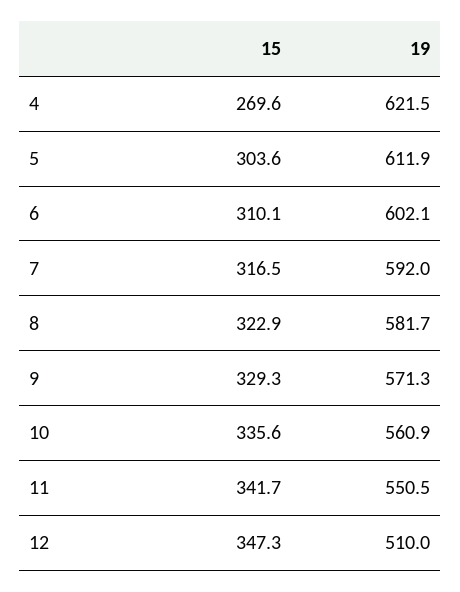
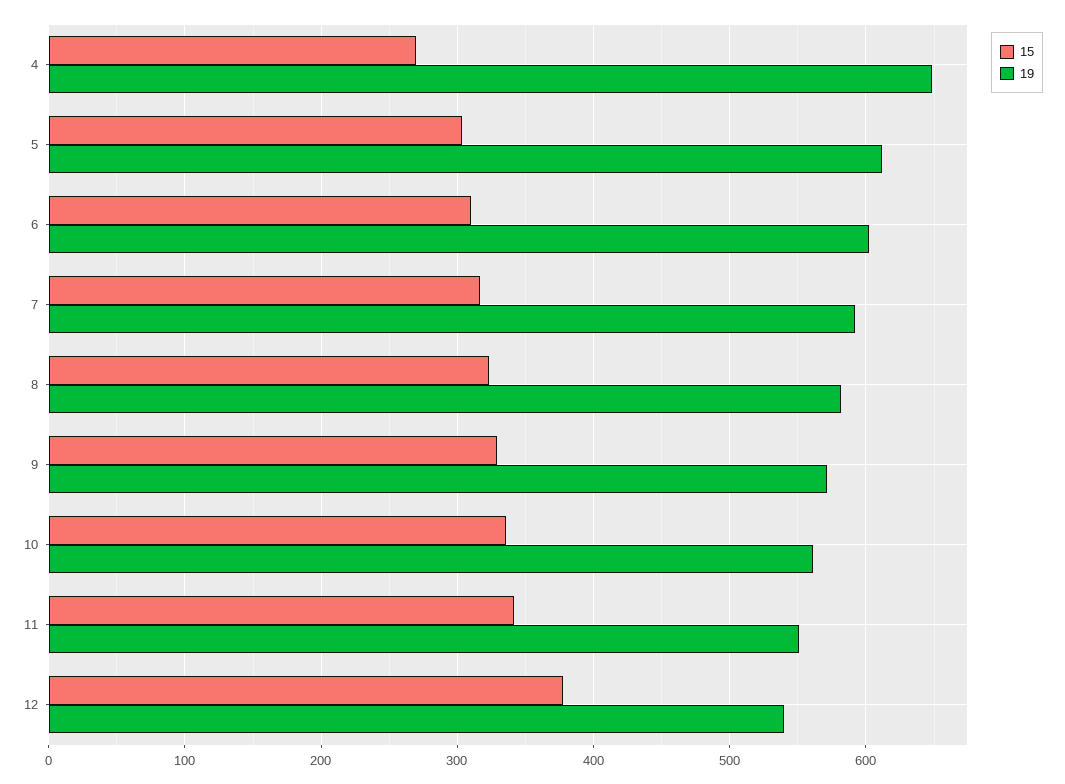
19, 4: 621.5 -> 650
15, 12: 347.3 -> 380
19, 12: 510 -> 540

